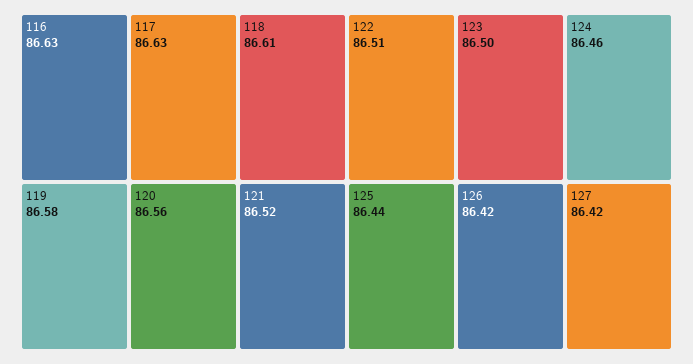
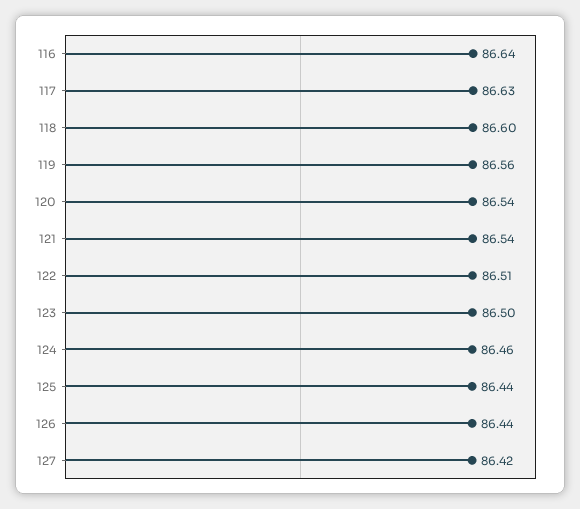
116: 86.63 -> 86.64
118: 86.61 -> 86.6
119: 86.58 -> 86.56
120: 86.56 -> 86.54
121: 86.52 -> 86.54
126: 86.42 -> 86.44

